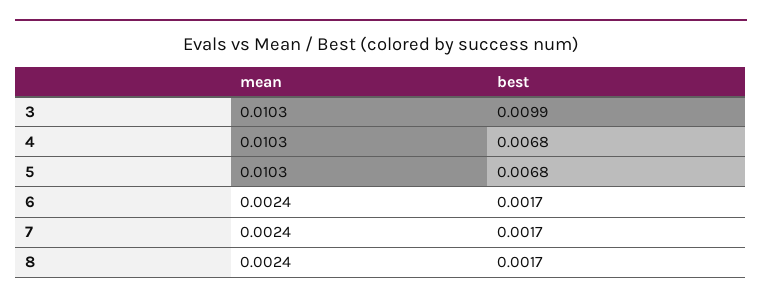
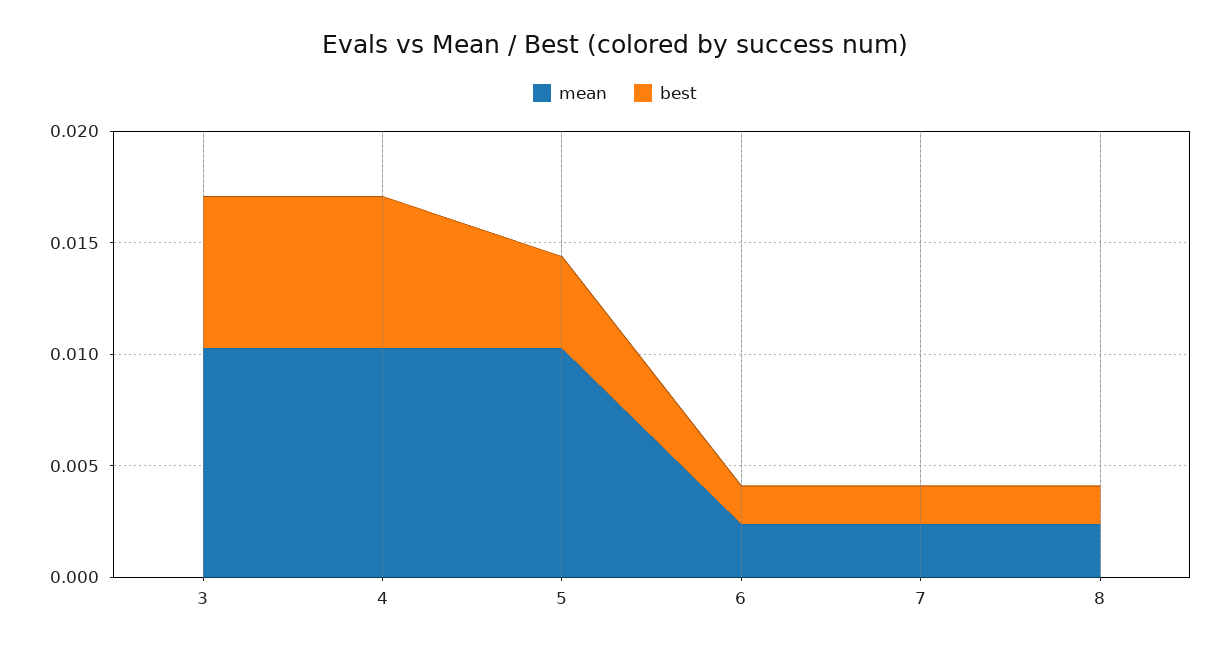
best, 3: 0.0099 -> 0.007
best, 5: 0.0068 -> 0.004

